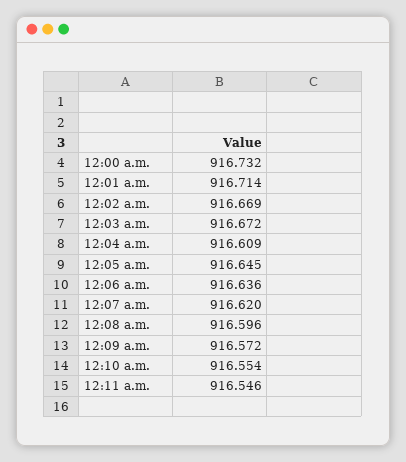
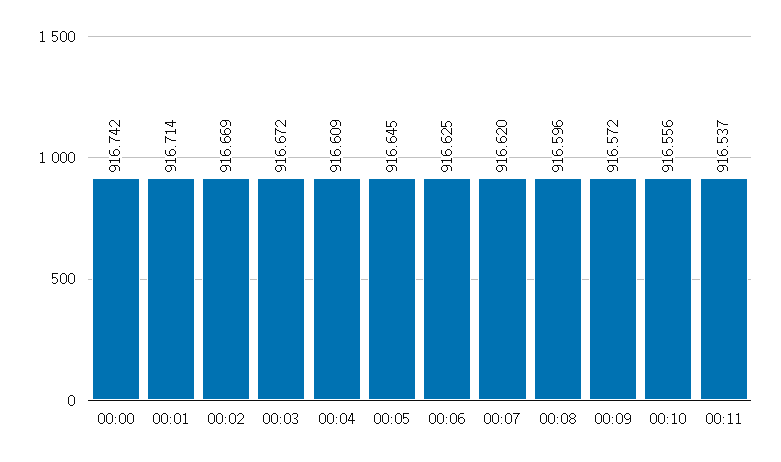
12:00 a.m.: 916.732 -> 916.742
12:06 a.m.: 916.636 -> 916.625
12:10 a.m.: 916.554 -> 916.556
12:11 a.m.: 916.546 -> 916.537

